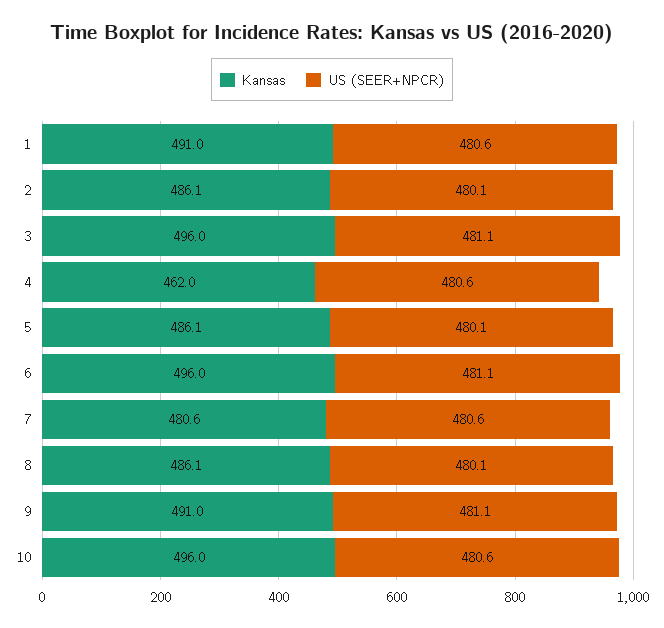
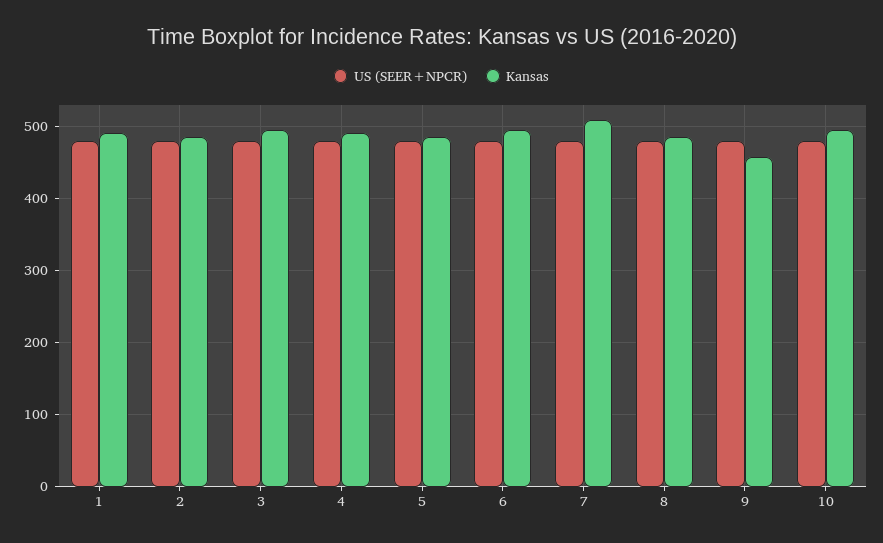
Kansas, 4: 462 -> 490
Kansas, 7: 480.6 -> 510
Kansas, 9: 491 -> 460

